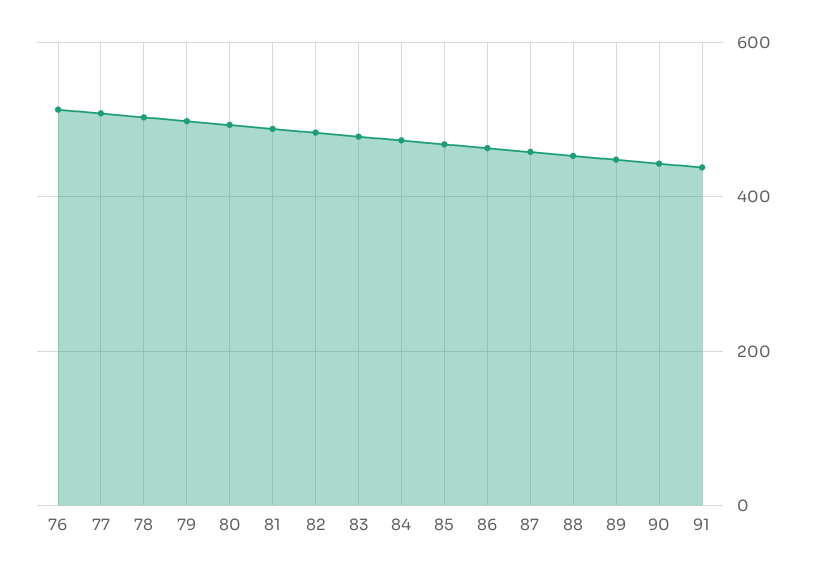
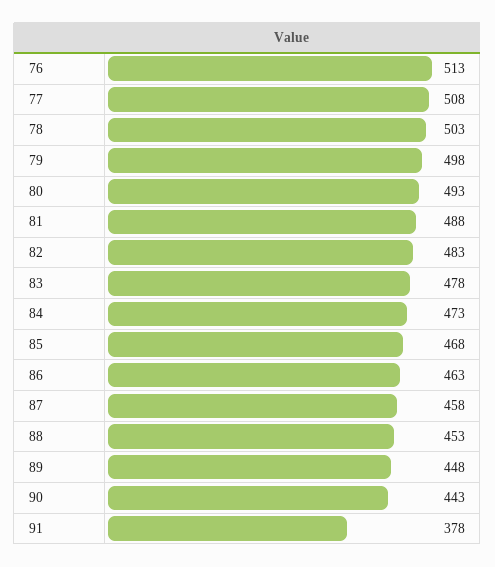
91: 440 -> 378

